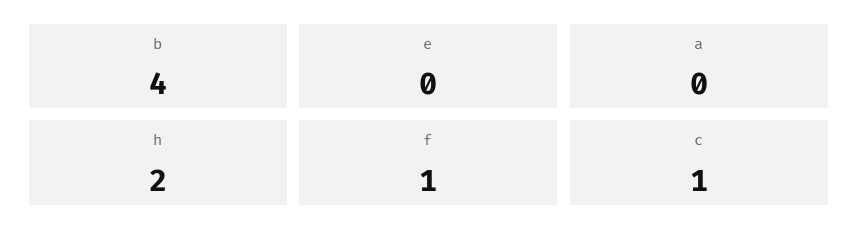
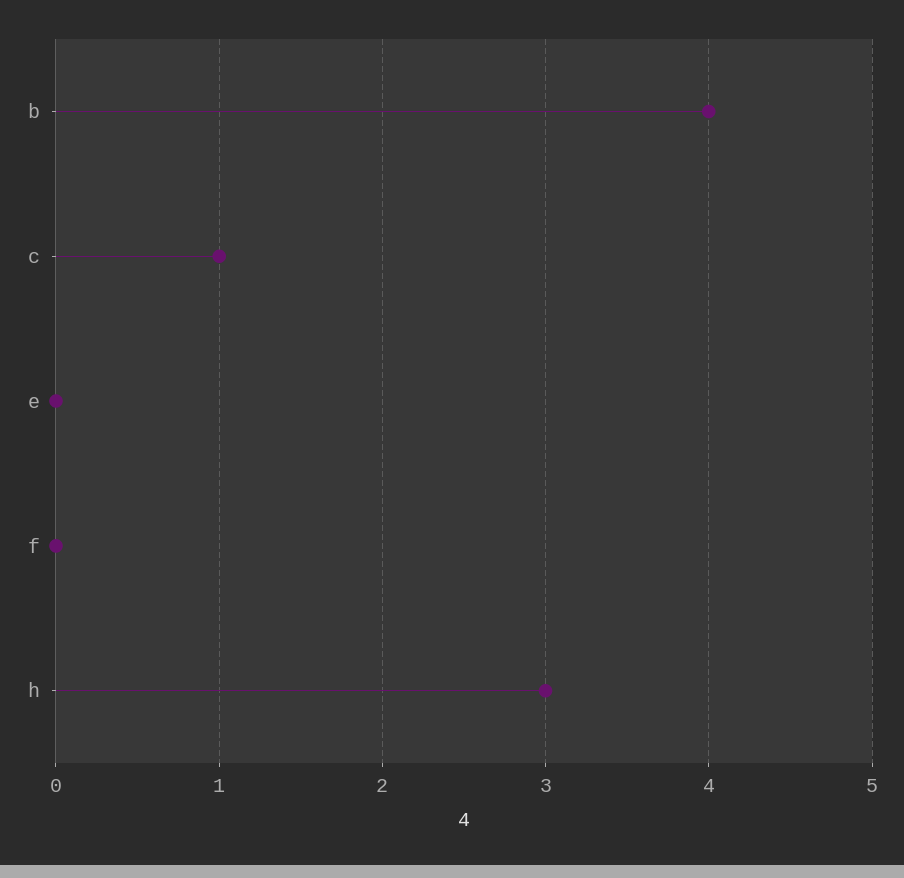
a: 0 -> none
h: 2 -> 3
f: 1 -> 0

